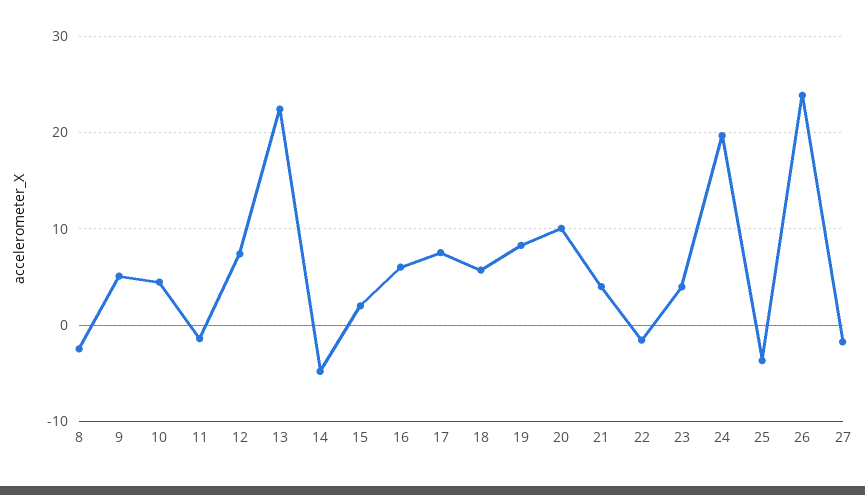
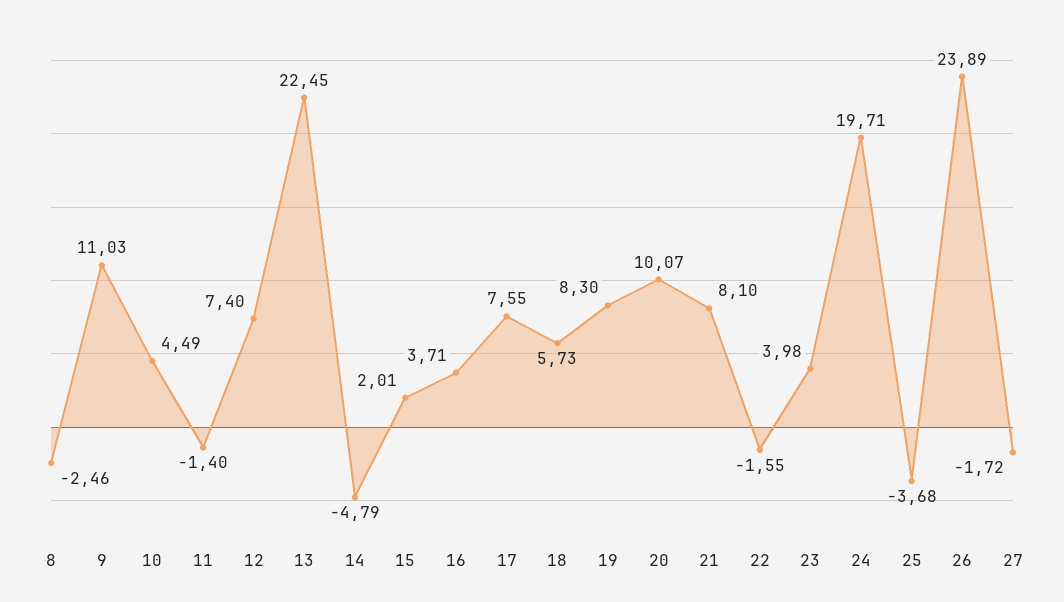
9: 5 -> 11.03
16: 6 -> 3.71
21: 4 -> 8.1

